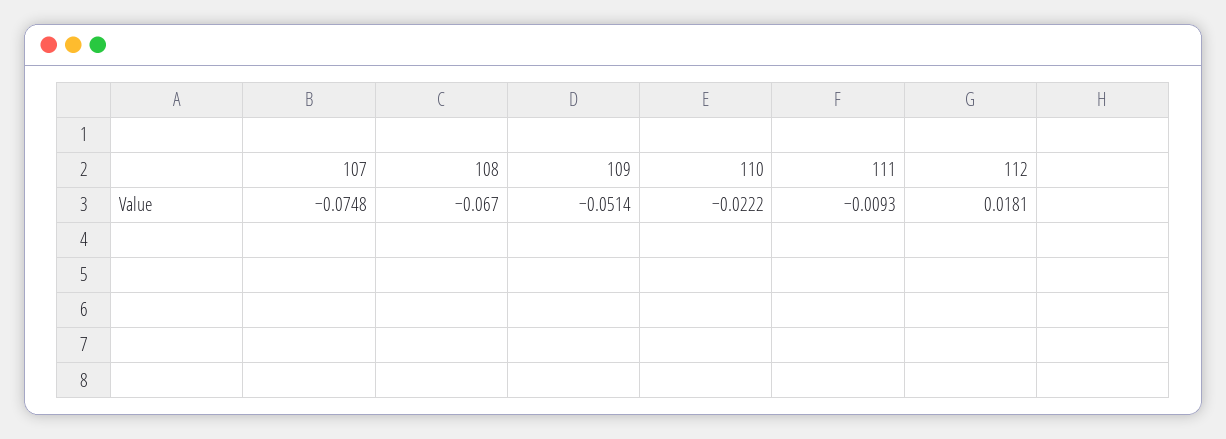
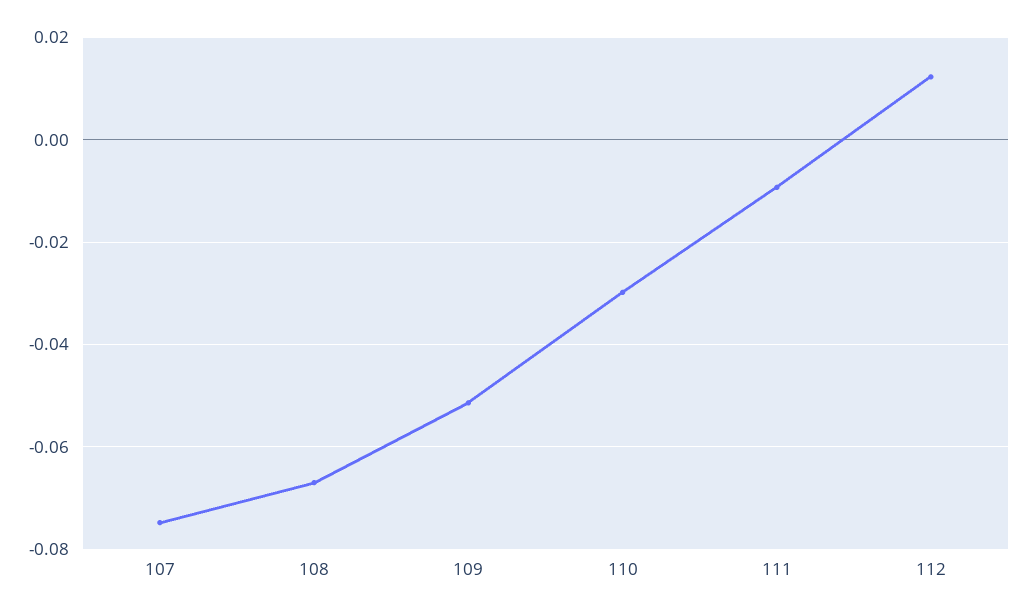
110: -0.0222 -> -0.03
112: 0.0181 -> 0.012

